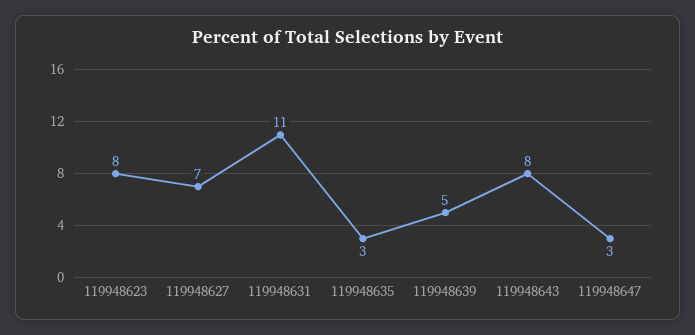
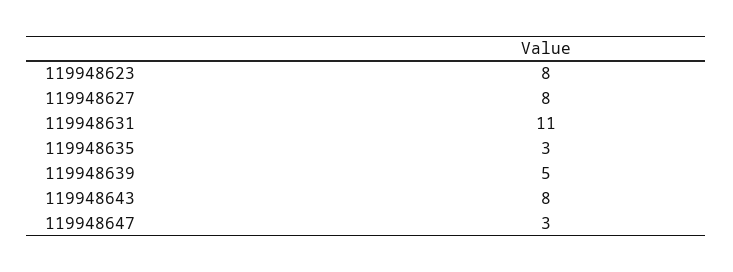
119948627: 7 -> 8

